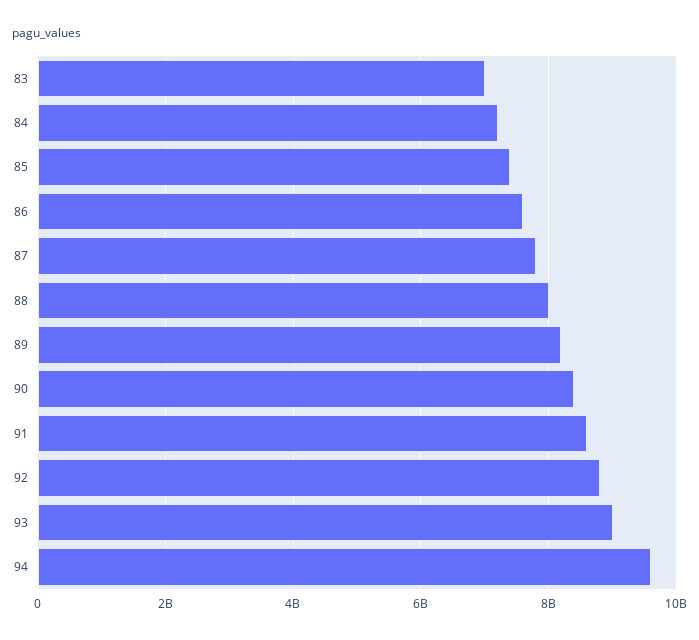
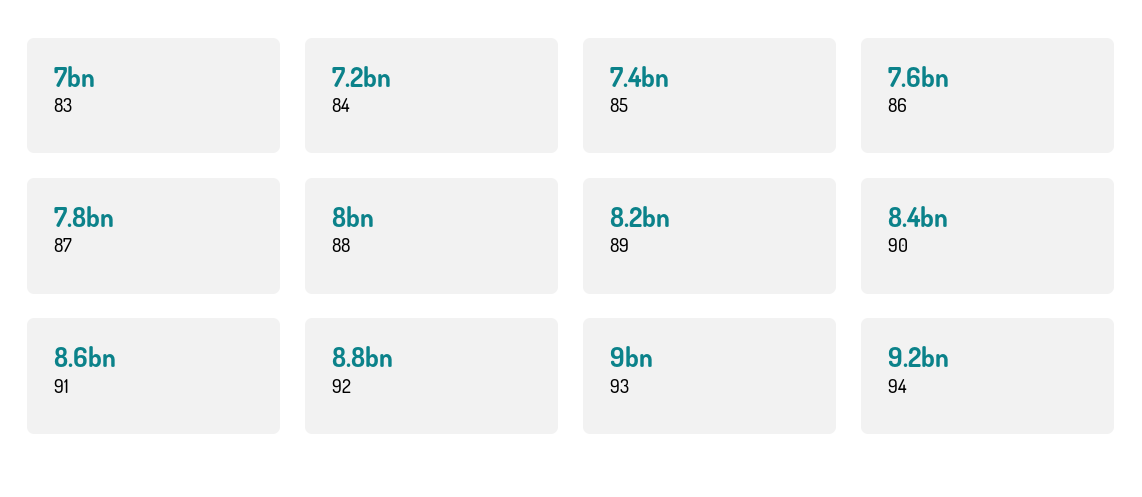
94: 9600000000 -> 9200000000

